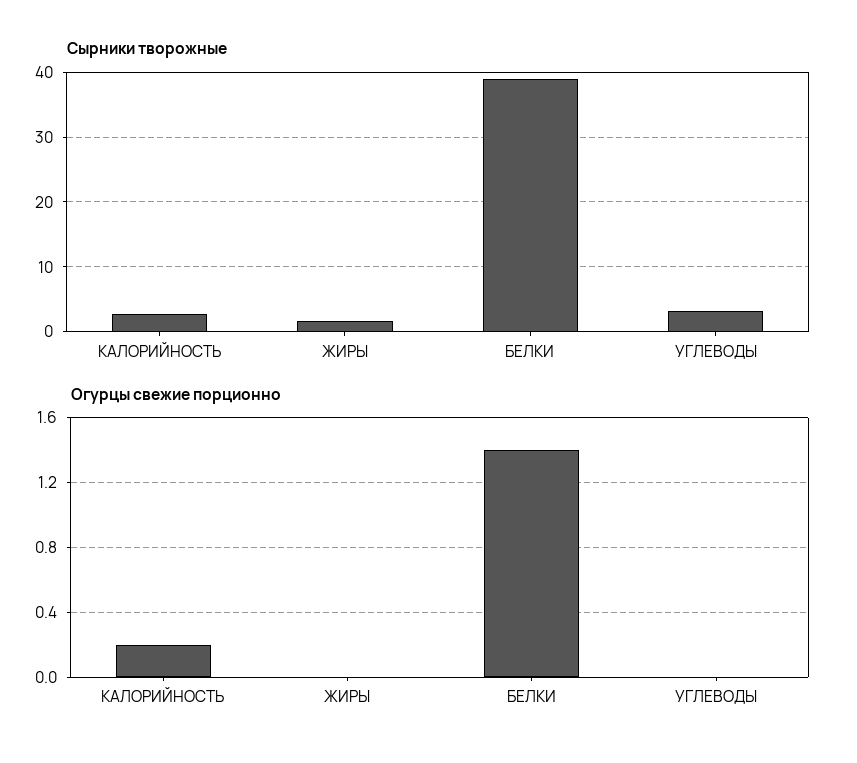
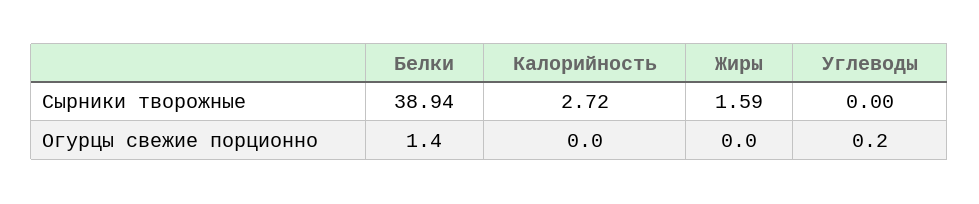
Сырники творожные, УГЛЕВОДЫ: 3 -> 0
Огурцы свежие порционно, КАЛОРИЙНОСТЬ: 0.2 -> 0
Огурцы свежие порционно, УГЛЕВОДЫ: 0 -> 0.2

